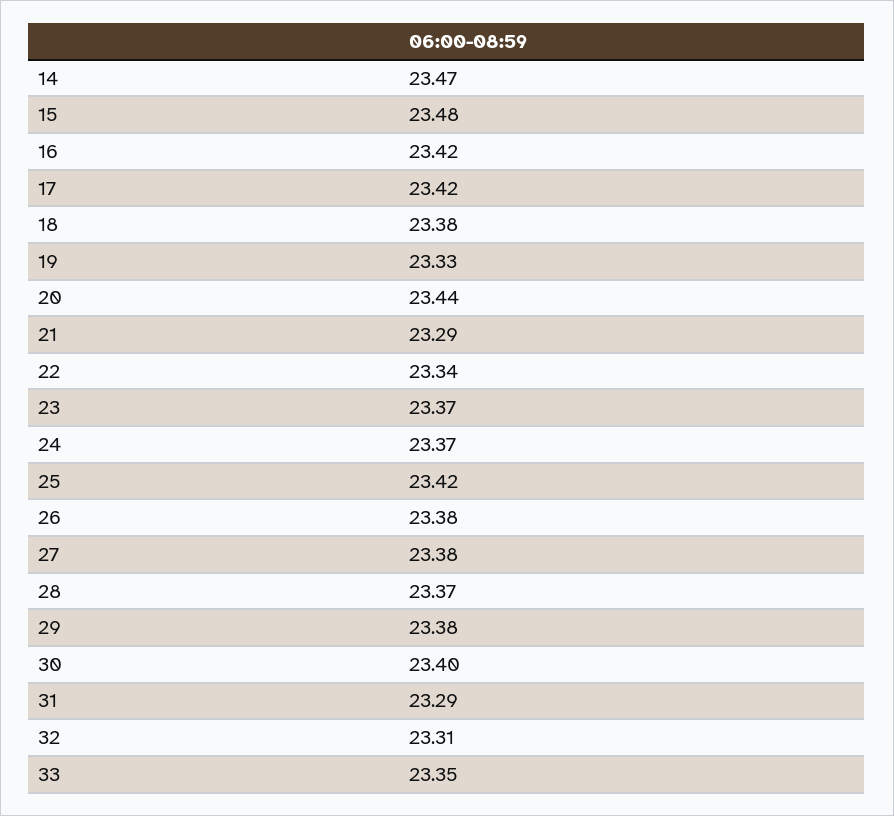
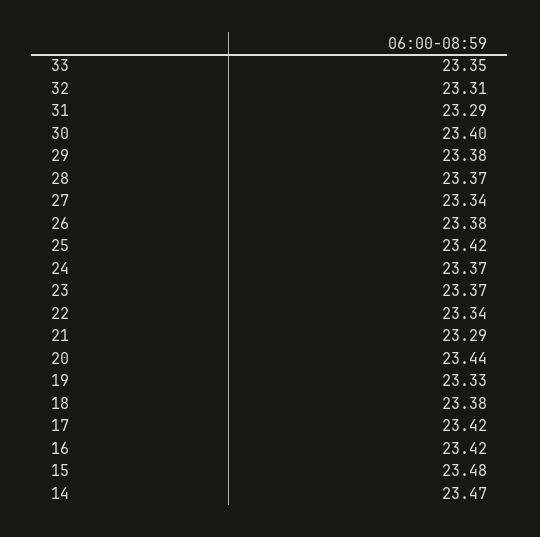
27: 23.38 -> 23.34

